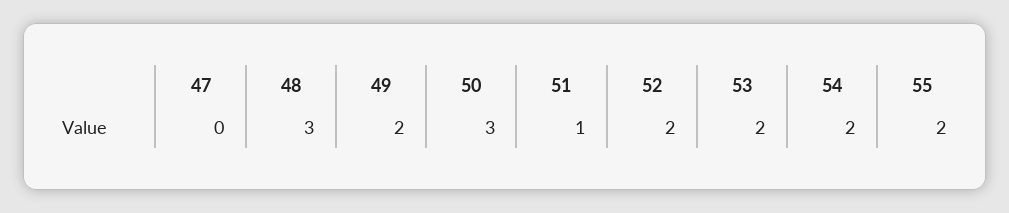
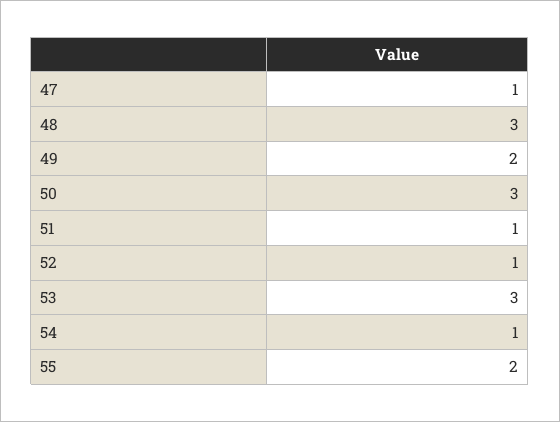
47: 0 -> 1
52: 2 -> 1
53: 2 -> 3
54: 2 -> 1

